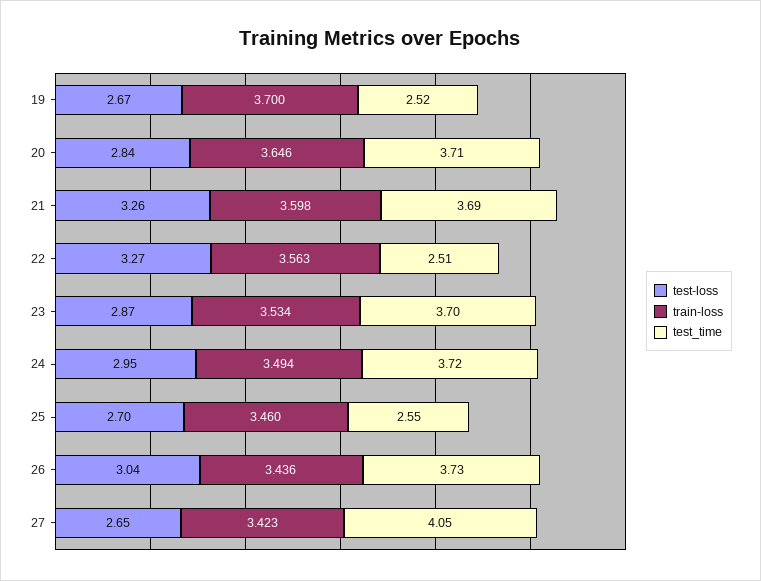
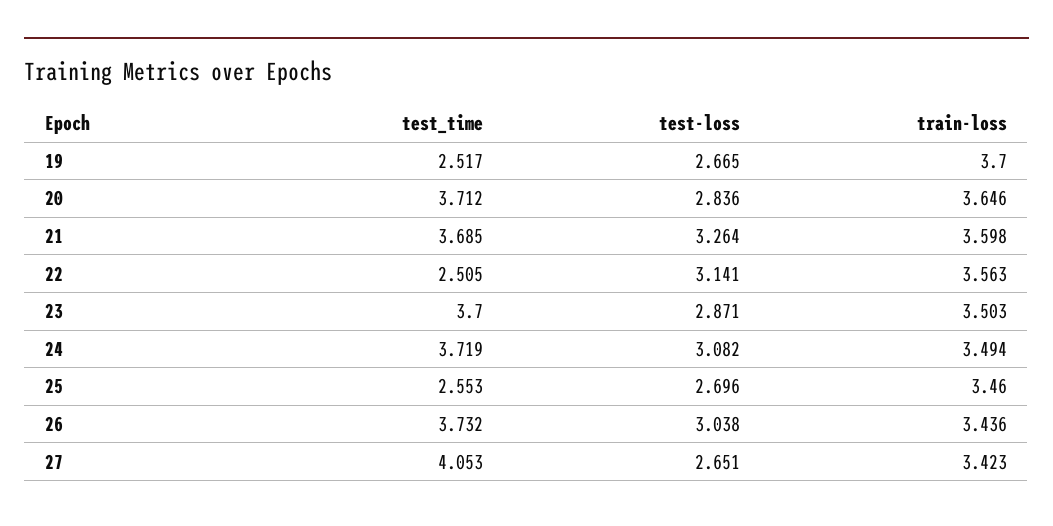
test-loss, 22: 3.27 -> 3.141
train-loss, 23: 3.534 -> 3.503
test-loss, 24: 2.95 -> 3.082

